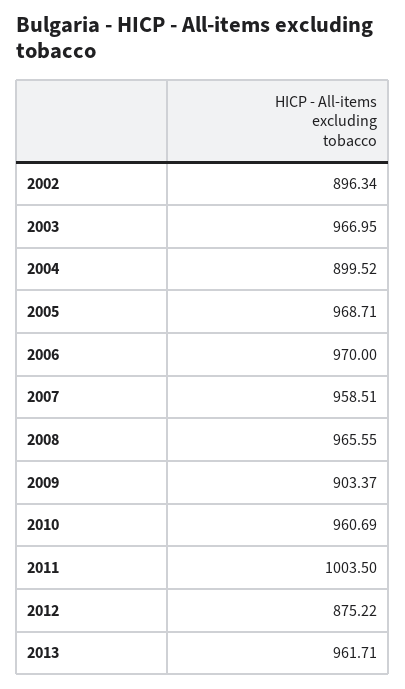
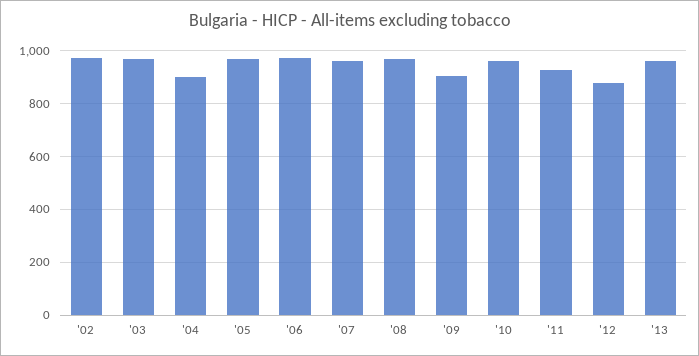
2002: 896.34 -> 975
2011: 1003.5 -> 925

